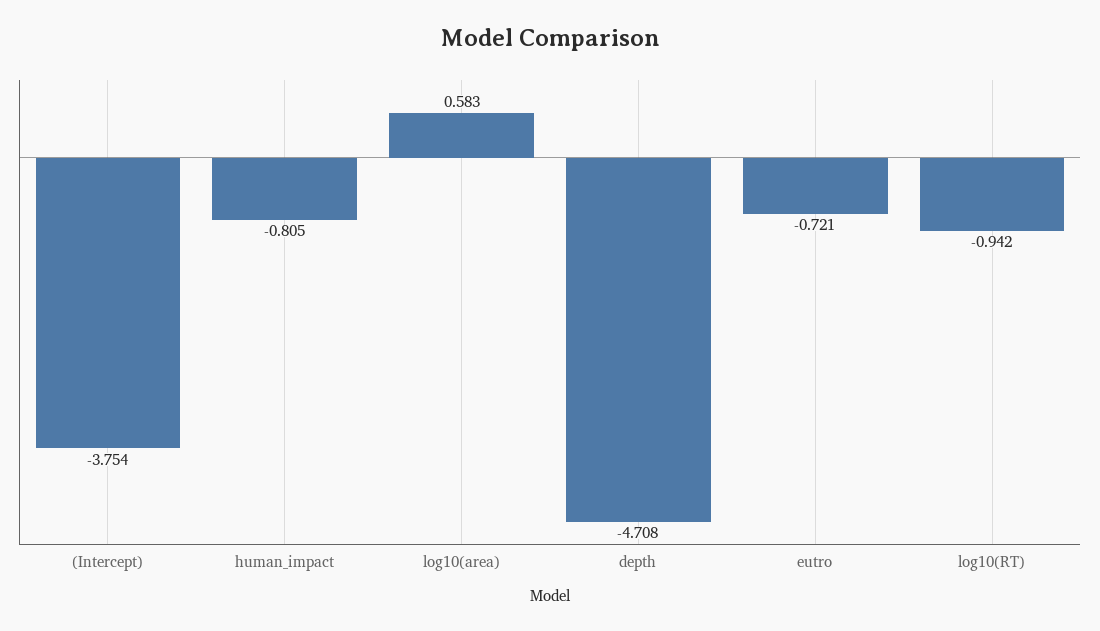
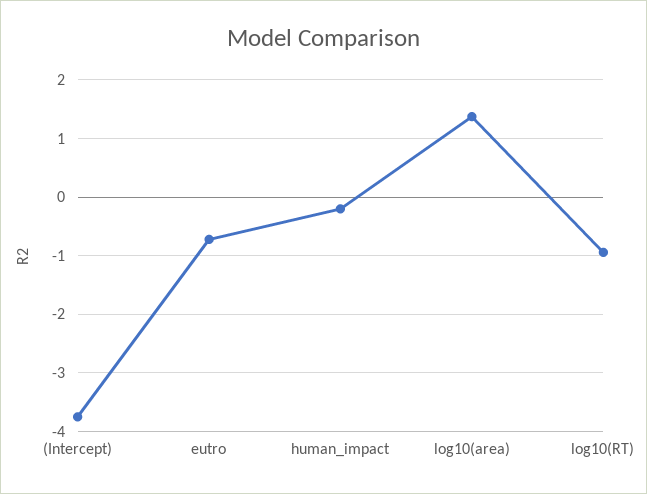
human_impact: -0.805 -> -0.2
log10(area): 0.583 -> 1.4
depth: -4.708 -> none

